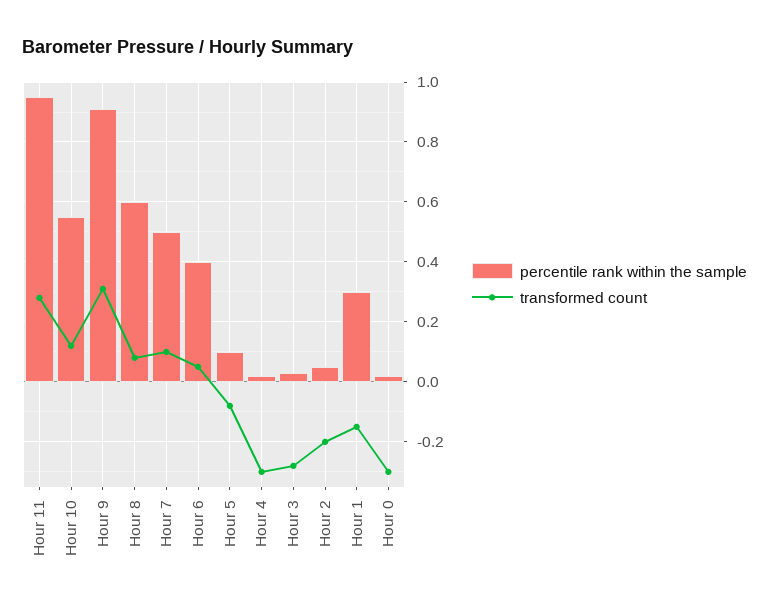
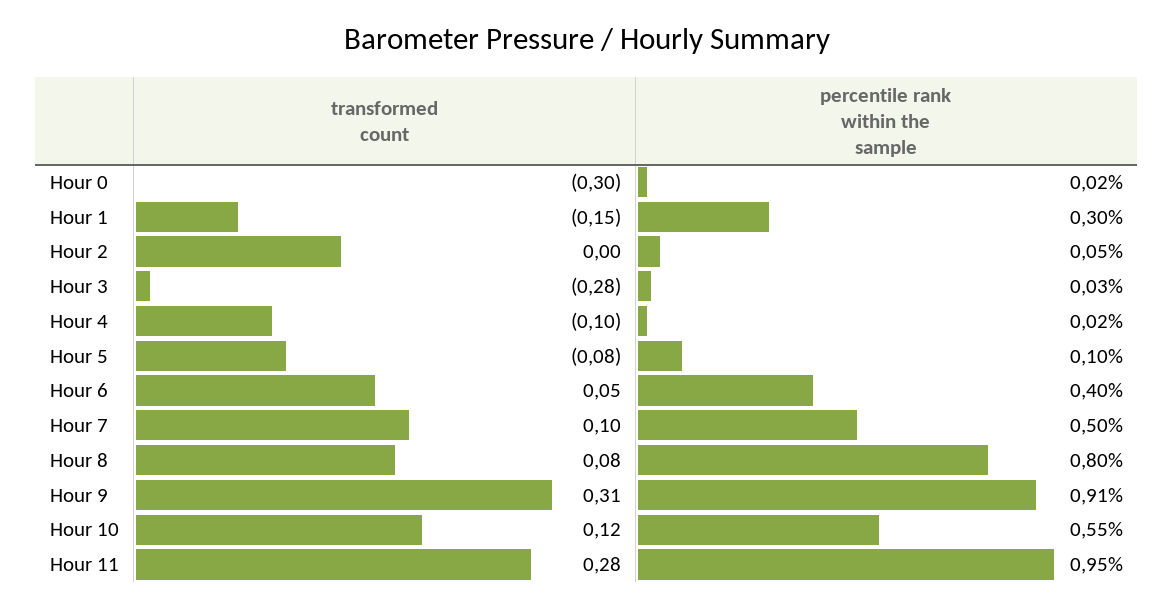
percentile rank within the sample, Hour 8: 0.6 -> 0.8
transformed count, Hour 4: -0.3 -> -0.1
transformed count, Hour 2: -0.2 -> 0

